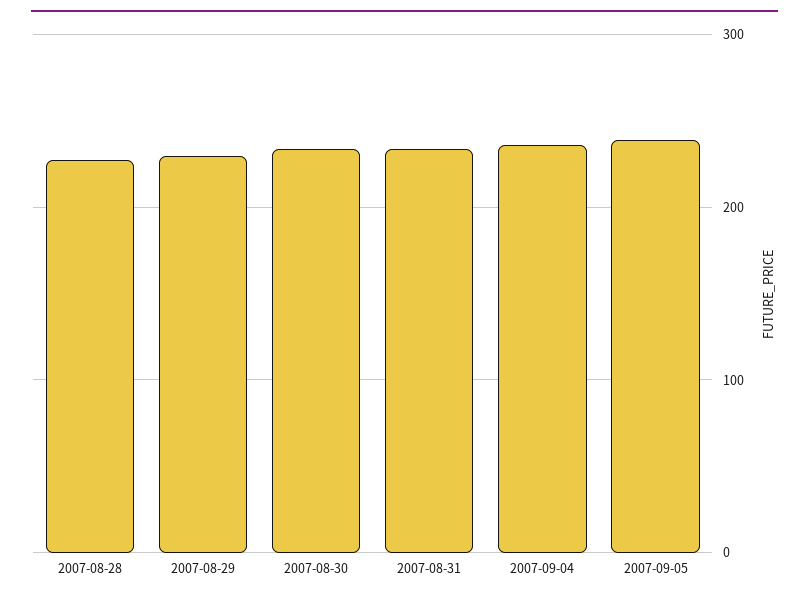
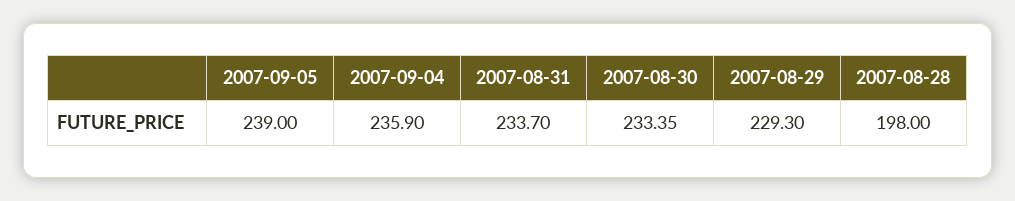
2007-08-28: 230 -> 198

